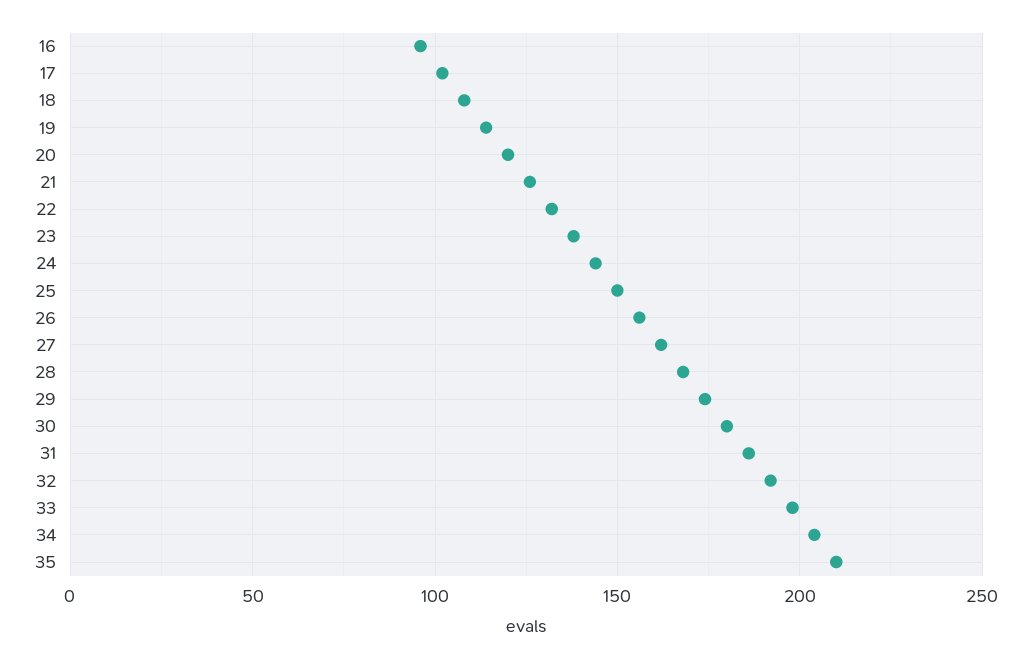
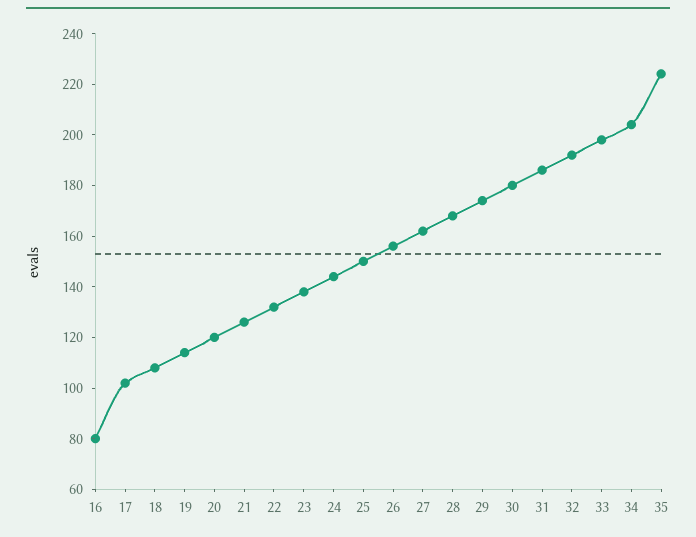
16: 95 -> 80
35: 210 -> 225

